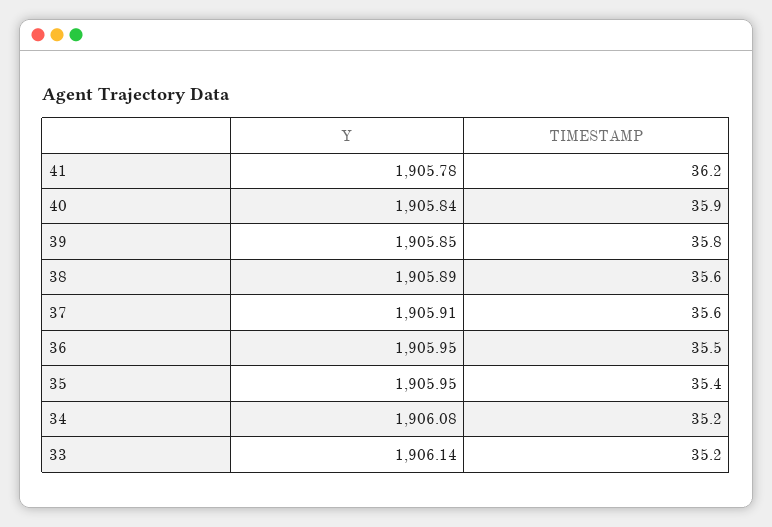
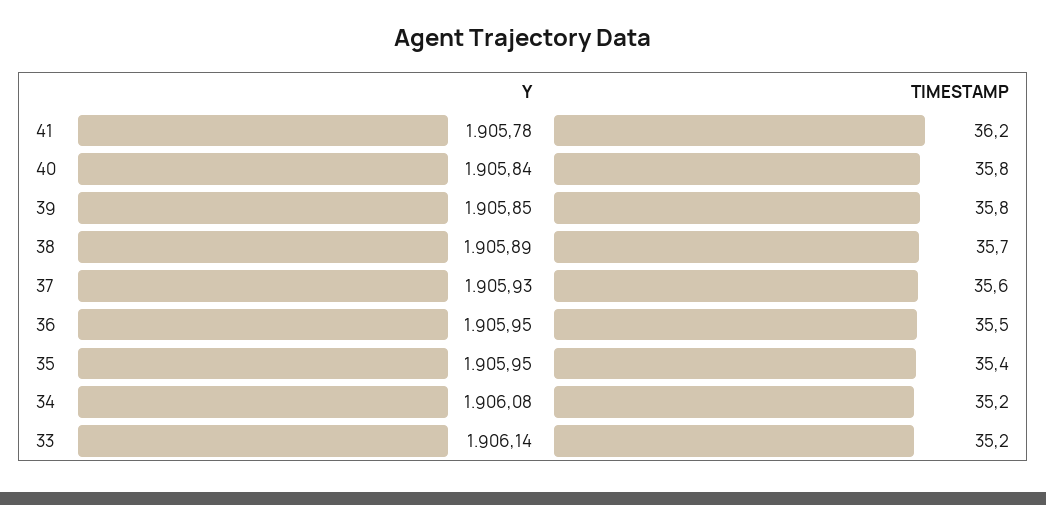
TIMESTAMP, 40: 35.9 -> 35.8
TIMESTAMP, 38: 35.6 -> 35.7
Y, 37: 1905.91 -> 1905.93

